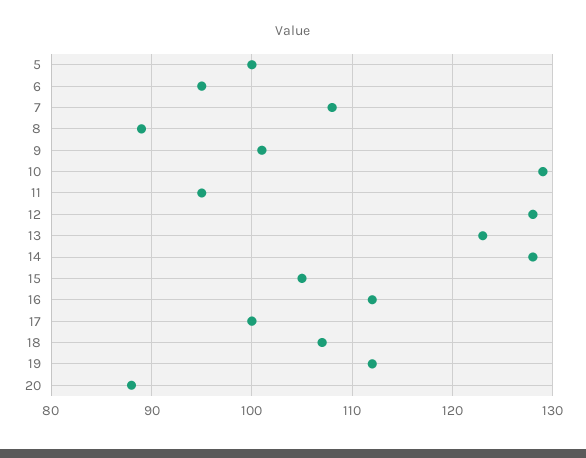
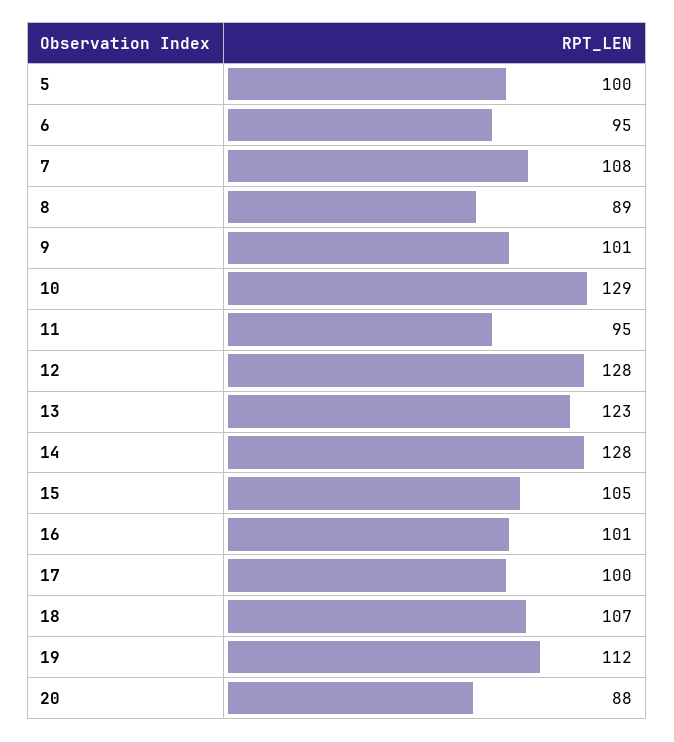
16: 112 -> 101

